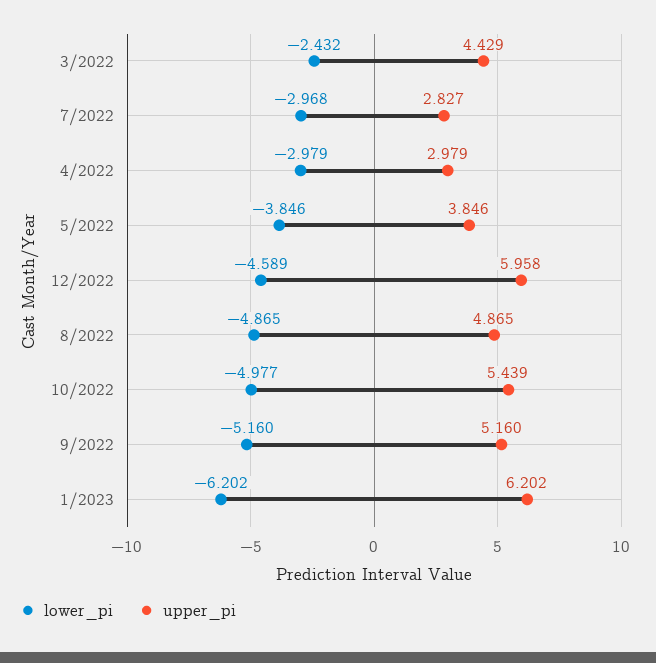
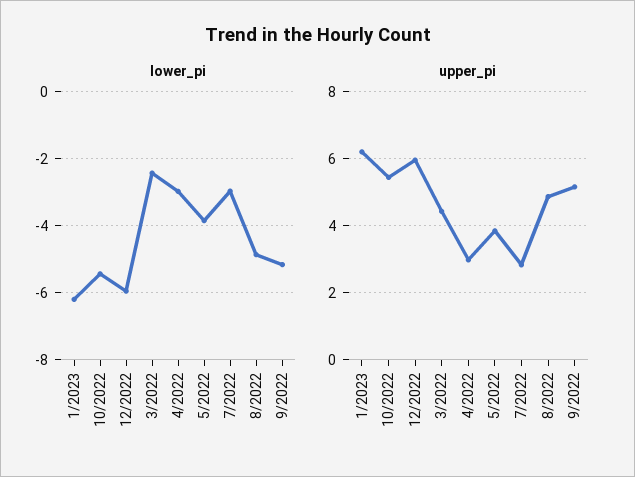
lower_pi, 12/2022: -4.589 -> -6
lower_pi, 10/2022: -4.977 -> -5.4

